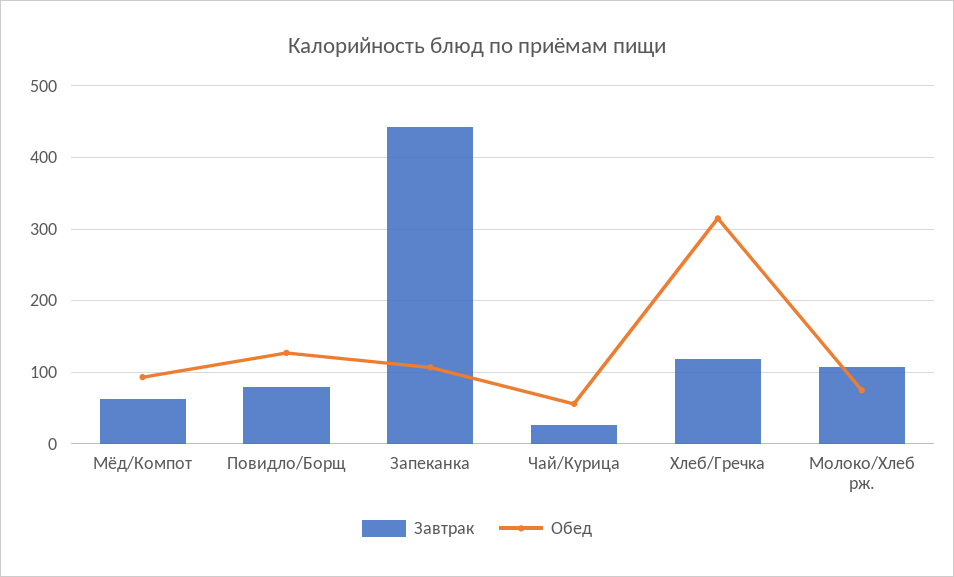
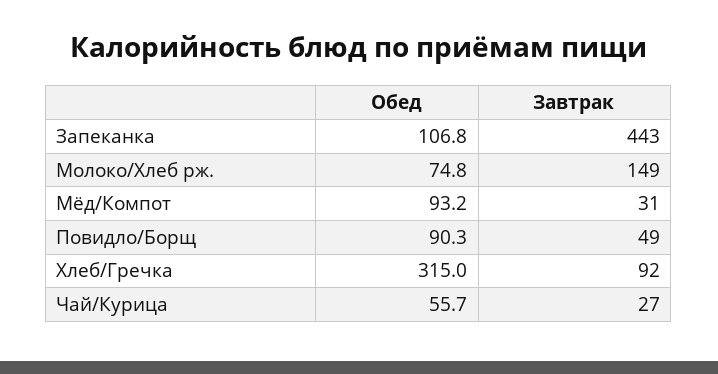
Завтрак, Мёд/Компот: 60 -> 31
Завтрак, Повидло/Борщ: 80 -> 49
Обед, Повидло/Борщ: 130 -> 90.3
Завтрак, Хлеб/Гречка: 120 -> 92
Завтрак, Молоко/Хлеб рж.: 110 -> 149

